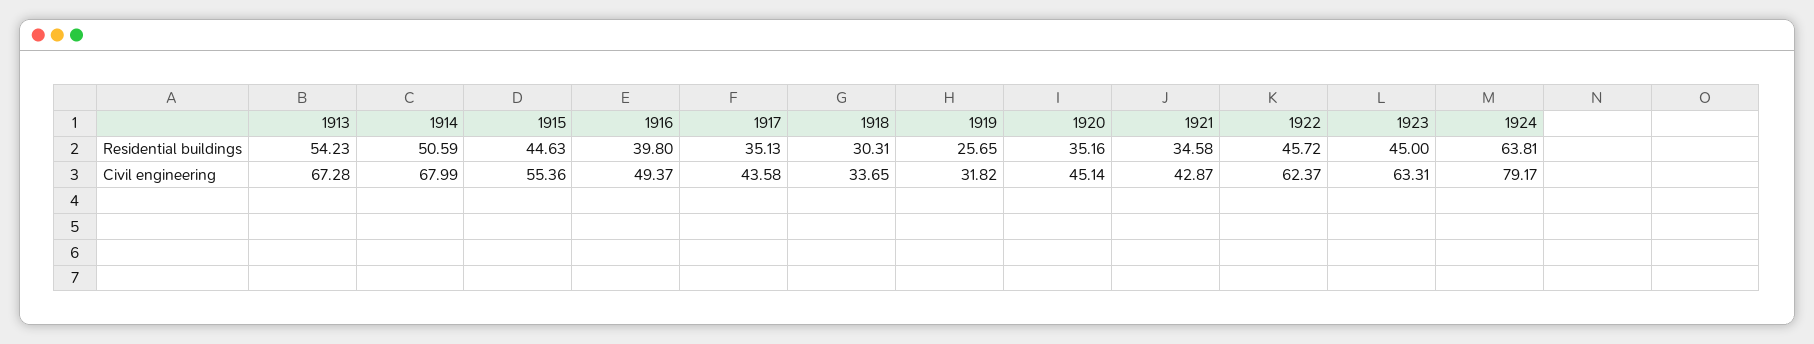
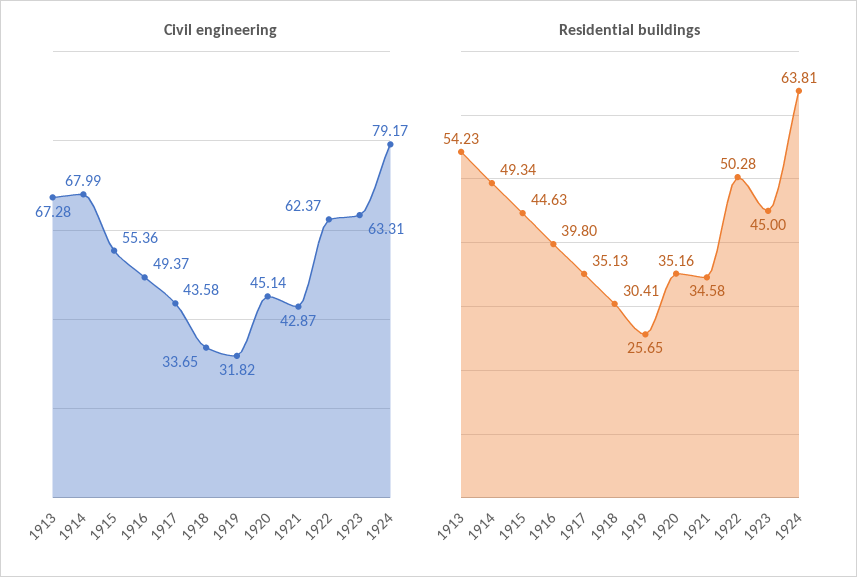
Residential buildings, 1914: 50.59 -> 49.34
Residential buildings, 1918: 30.31 -> 30.41
Residential buildings, 1922: 45.72 -> 50.28

